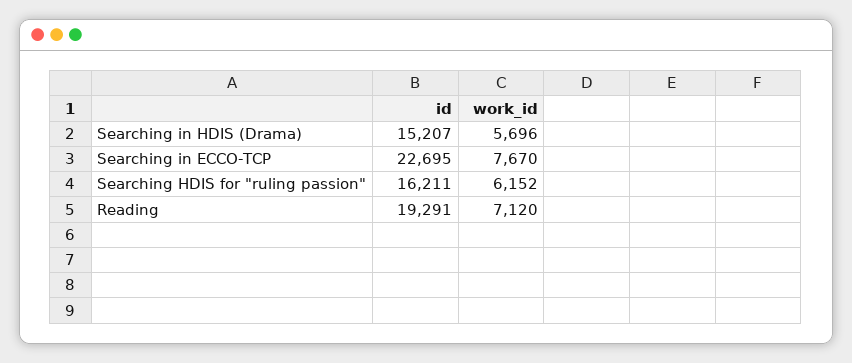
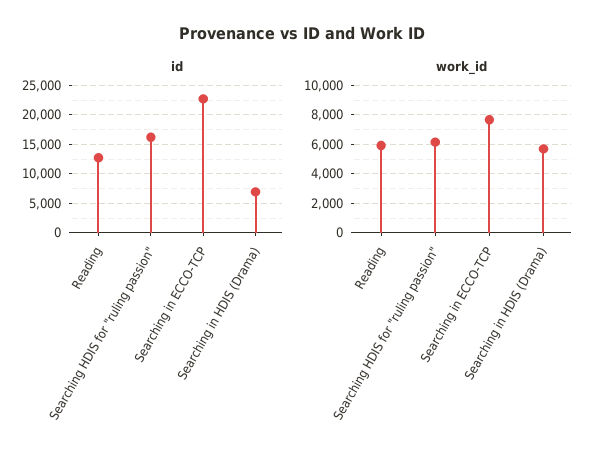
id, Searching in HDIS (Drama): 15207 -> 7500
id, Reading: 19291 -> 12500
work_id, Reading: 7120 -> 6000

